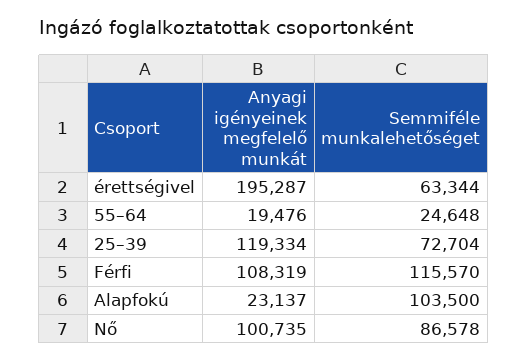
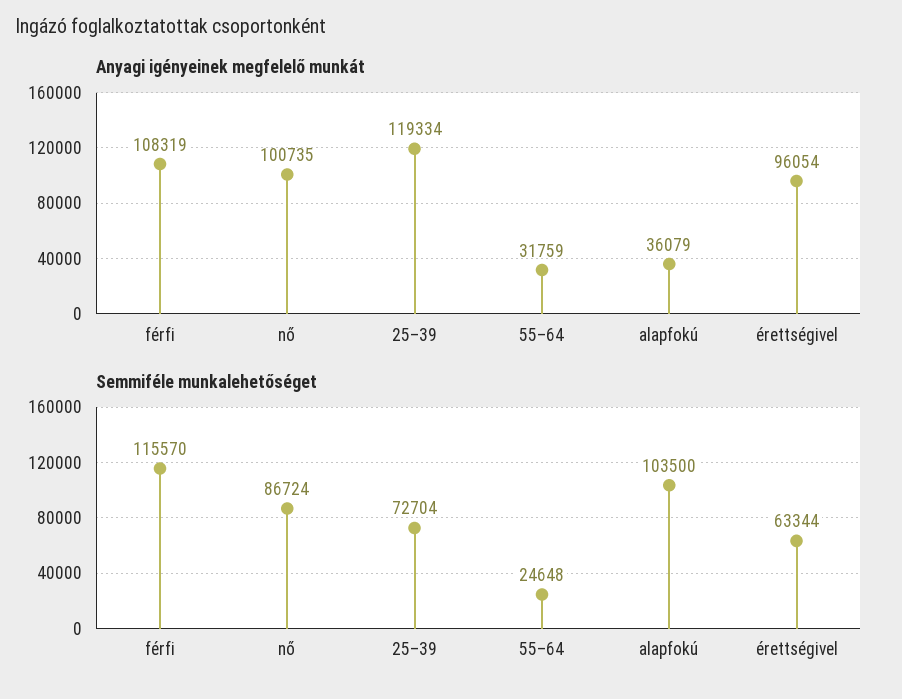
Anyagi igényeinek megfelelő munkát, érettségivel: 195287 -> 96054
Anyagi igényeinek megfelelő munkát, 55–64: 19476 -> 31759
Anyagi igényeinek megfelelő munkát, Alapfokú: 23137 -> 36079
Semmiféle munkalehetőséget, Nő: 86578 -> 86724

